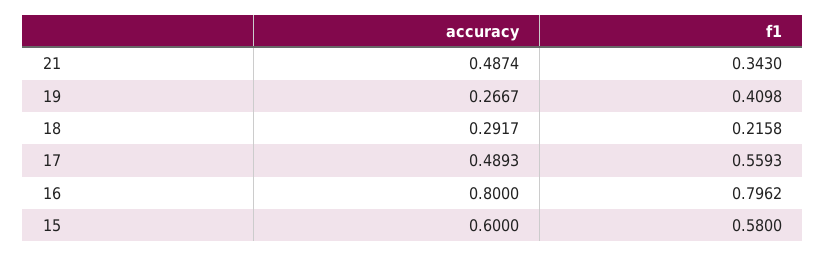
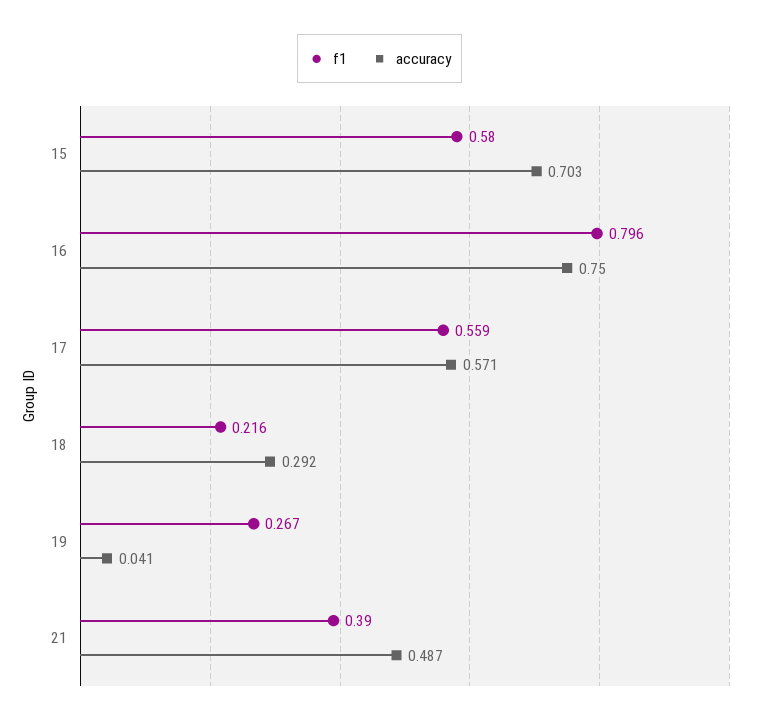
f1, 21: 0.343 -> 0.39
accuracy, 19: 0.2667 -> 0.041
f1, 19: 0.4098 -> 0.267
accuracy, 17: 0.4893 -> 0.571
accuracy, 16: 0.8 -> 0.75
accuracy, 15: 0.6 -> 0.703

